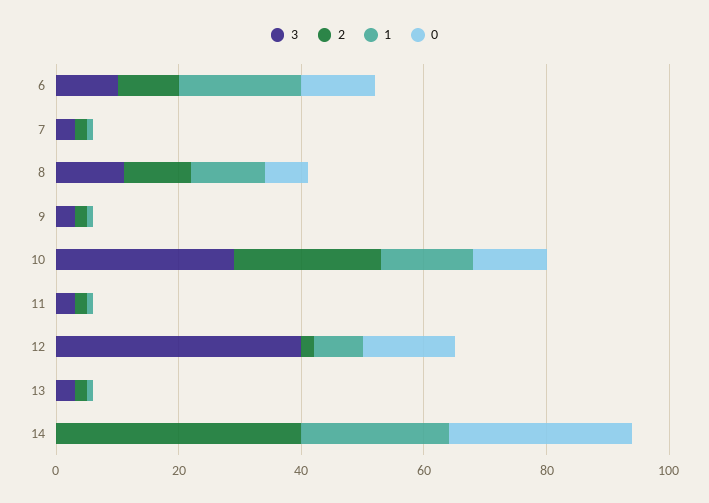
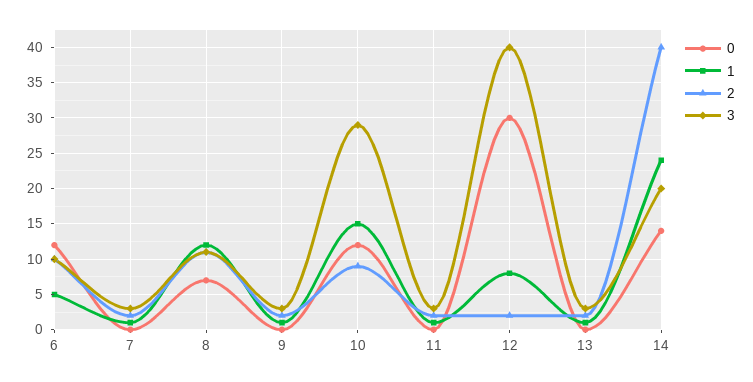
1, 6: 20 -> 5
2, 10: 25 -> 9
0, 12: 15 -> 30
3, 14: 0 -> 20
0, 14: 30 -> 14

